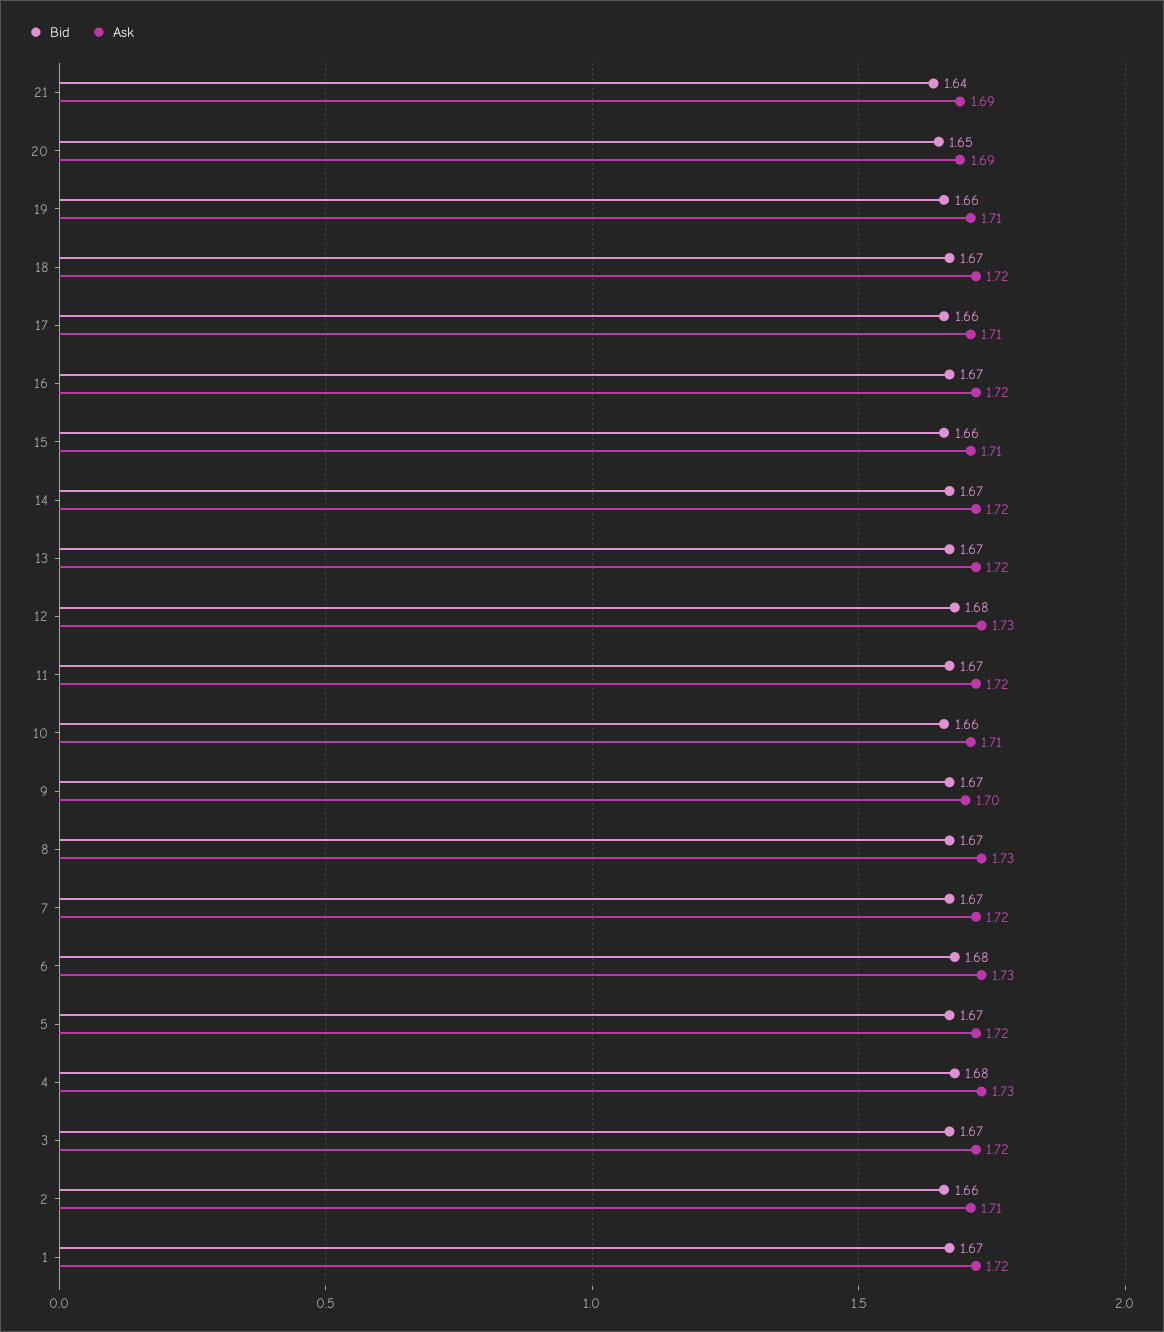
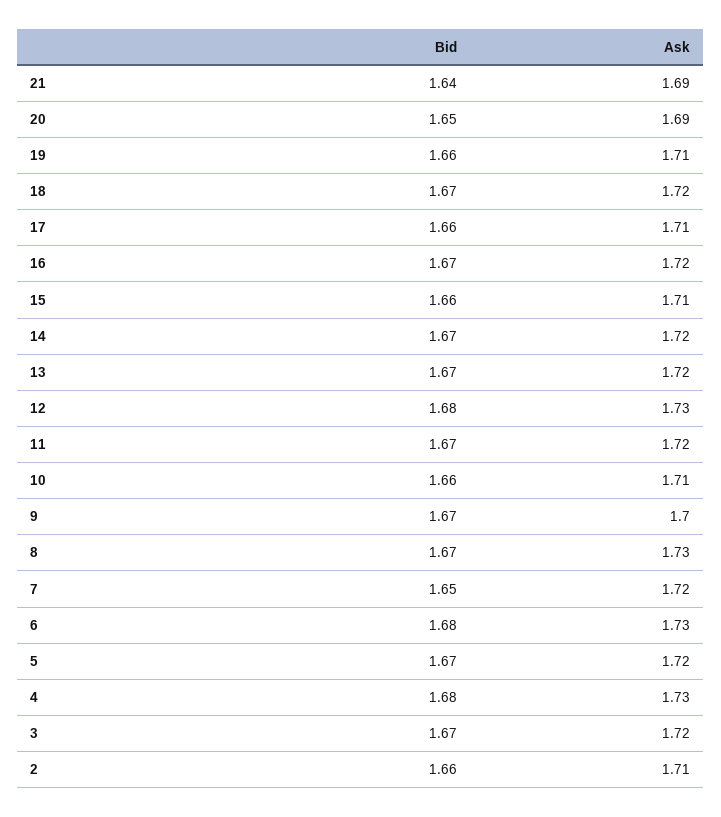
Bid, 7: 1.67 -> 1.65
Bid, 1: 1.67 -> none
Ask, 1: 1.72 -> none

